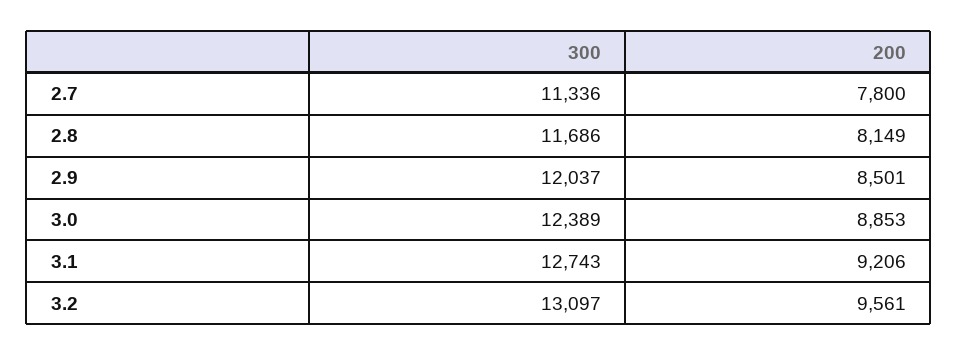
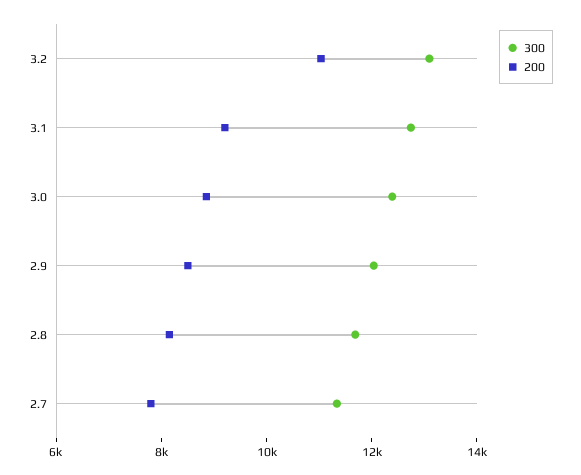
200, 3.2: 9561 -> 11000

